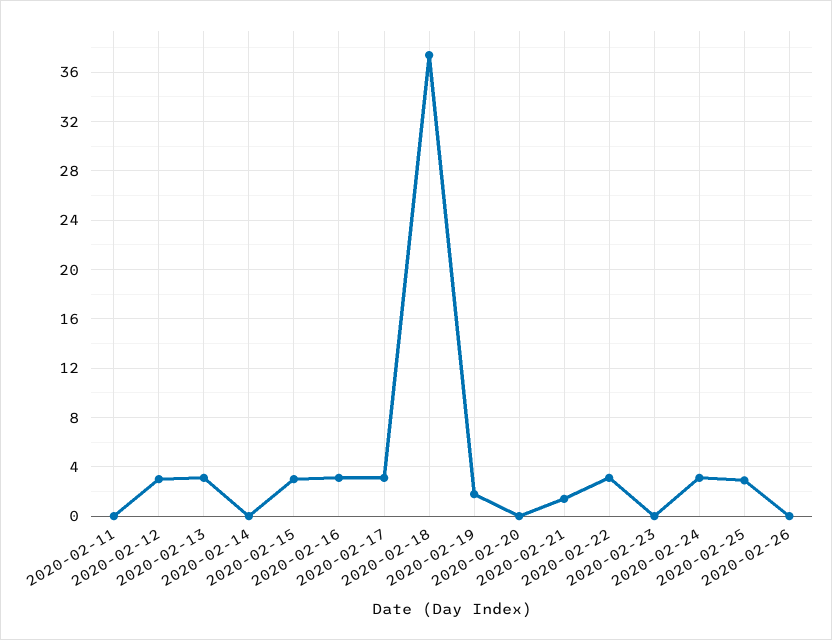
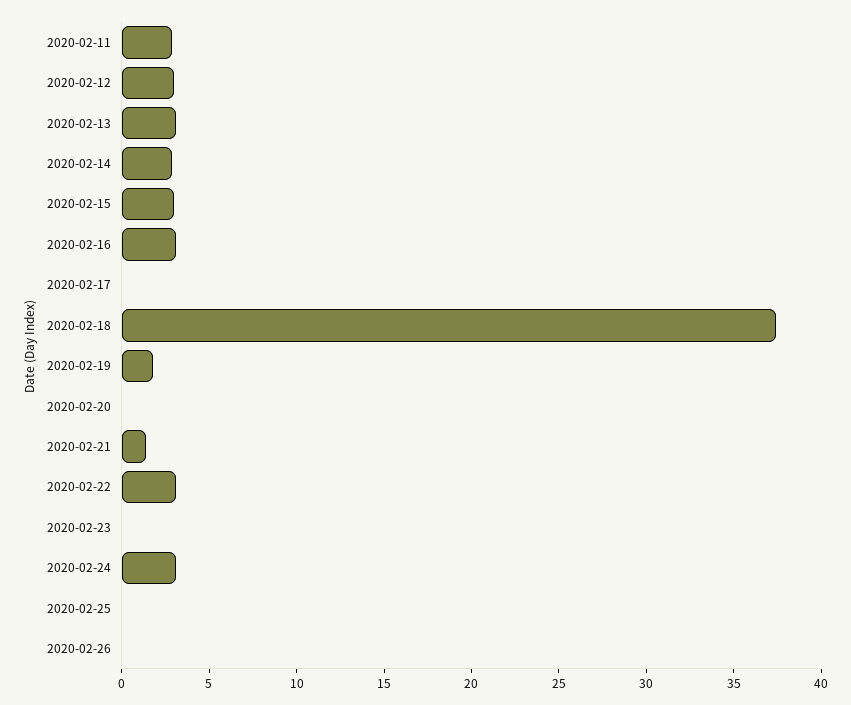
2020-02-11: 0 -> 3
2020-02-14: 0 -> 3
2020-02-17: 3 -> 0
2020-02-25: 3 -> 0

